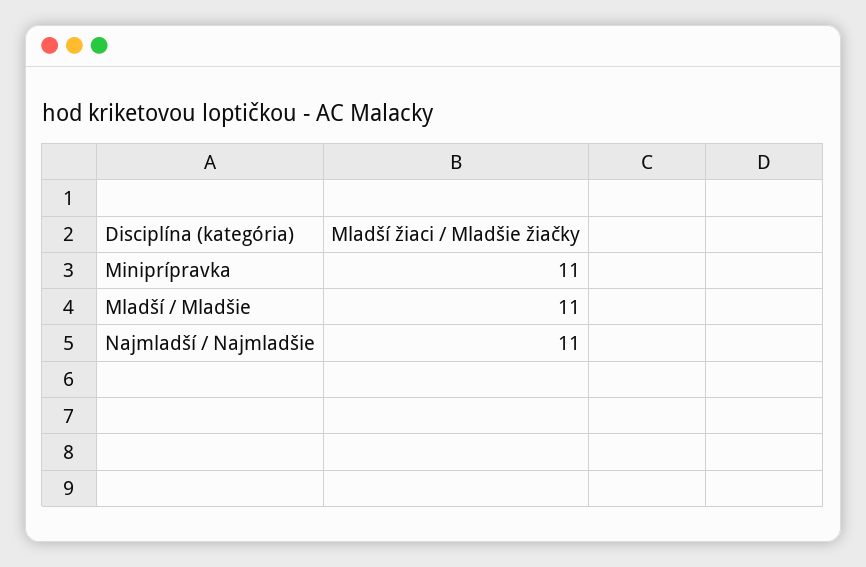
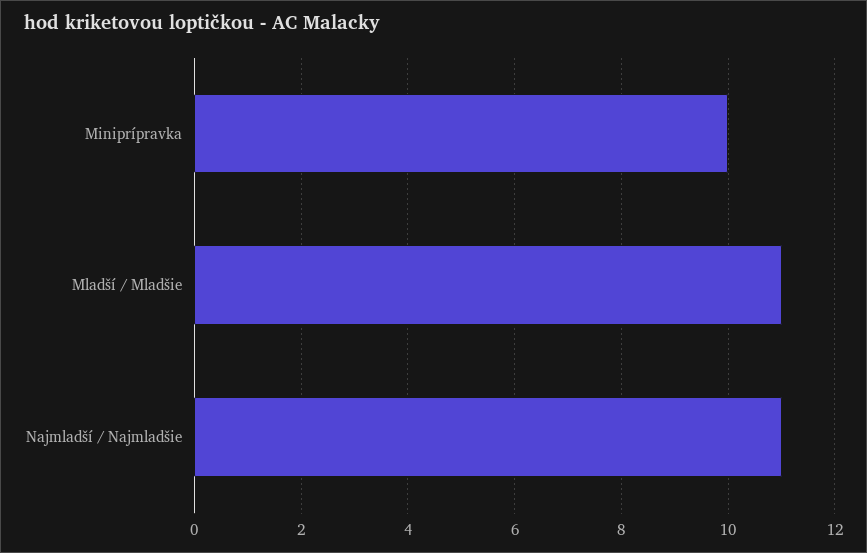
Miniprípravka: 11 -> 10

